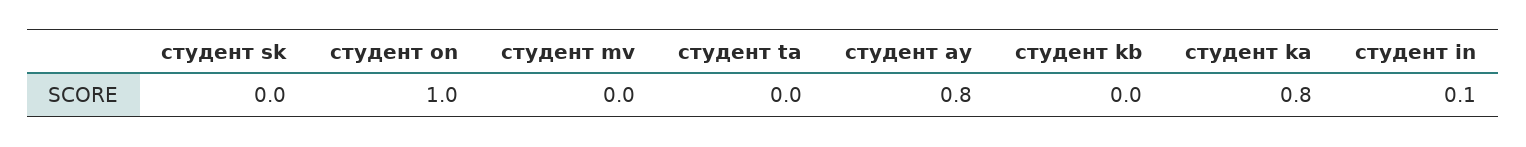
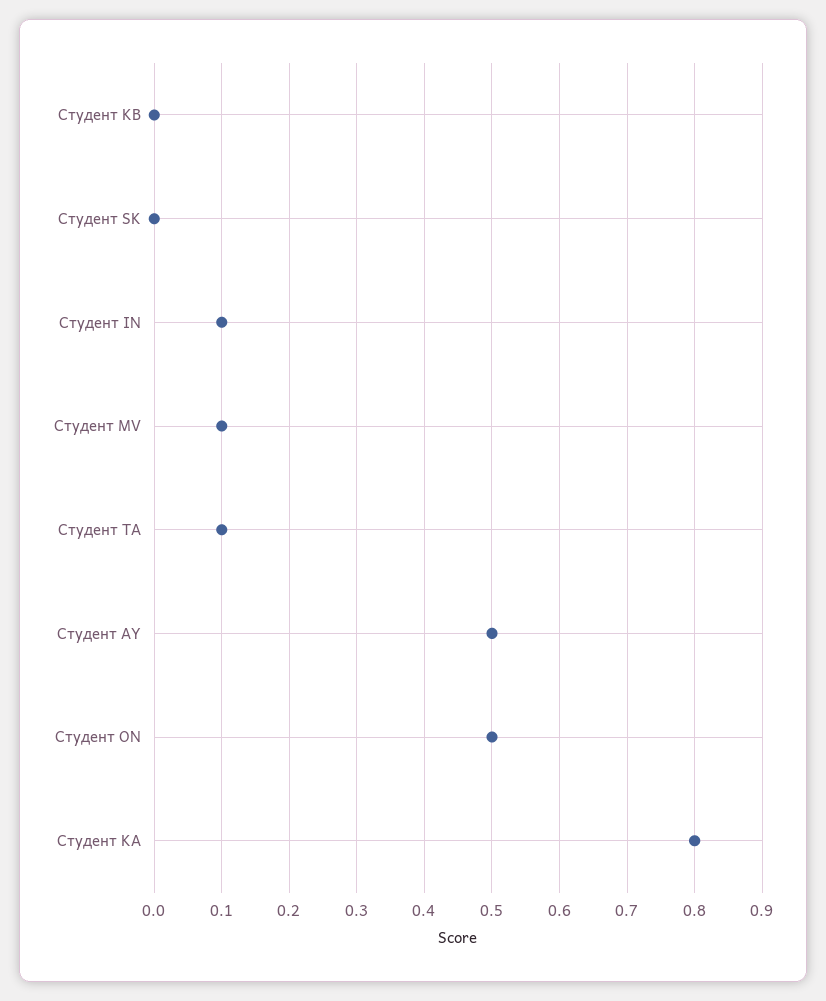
студент on: 1 -> 0.5
студент mv: 0 -> 0.1
студент ta: 0 -> 0.1
студент ay: 0.8 -> 0.5

